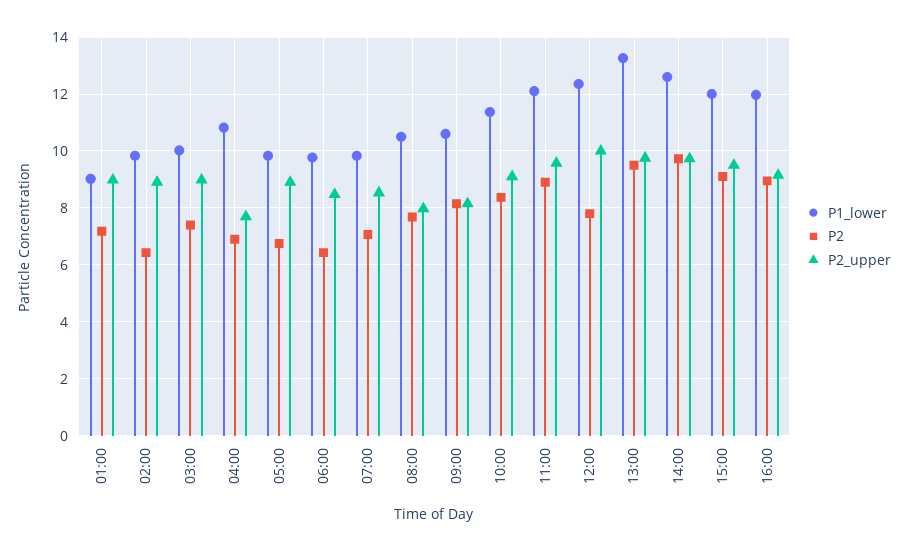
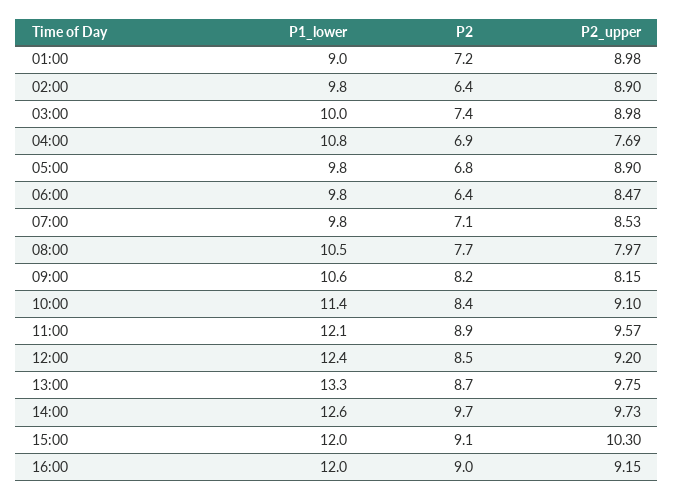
P2, 12:00: 7.75 -> 8.5
P2_upper, 12:00: 10 -> 9.2
P2, 13:00: 9.5 -> 8.7
P2_upper, 15:00: 9.5 -> 10.3

